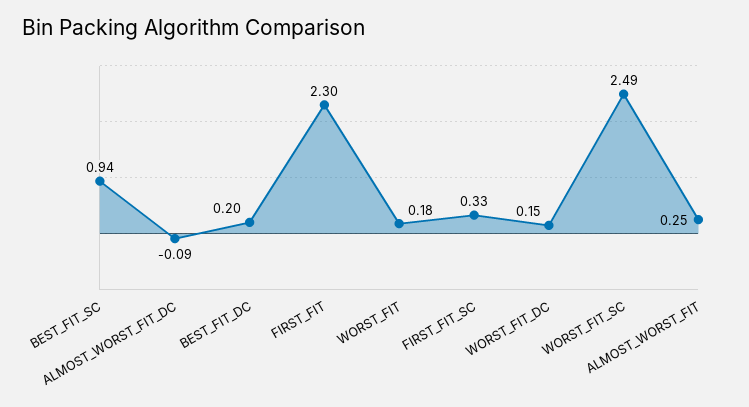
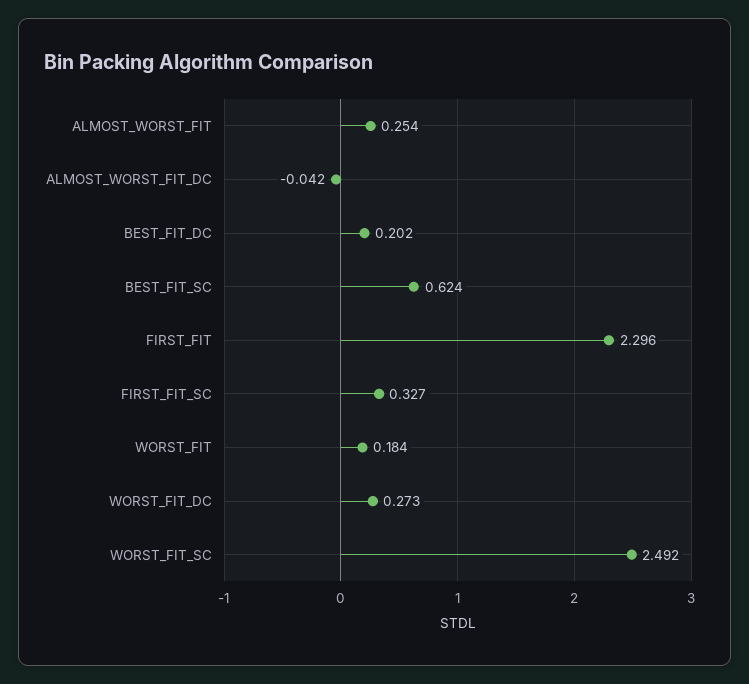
BEST_FIT_SC: 0.94 -> 0.624
ALMOST_WORST_FIT_DC: -0.09 -> -0.042
WORST_FIT_DC: 0.15 -> 0.273

